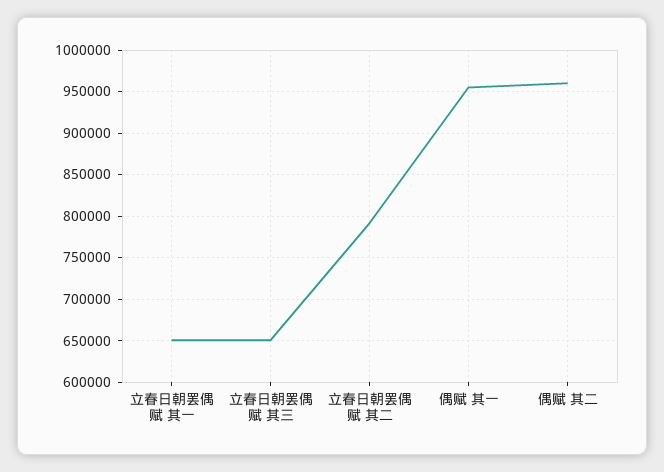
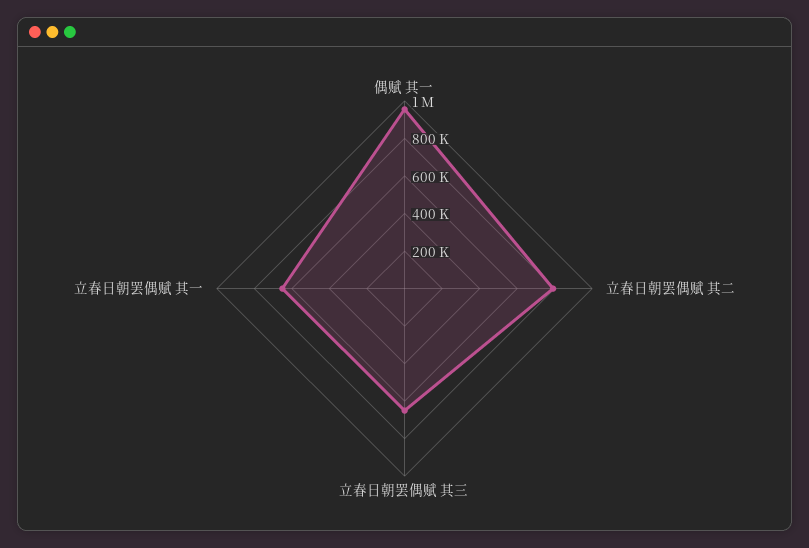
偶赋 其二: 960000 -> none

